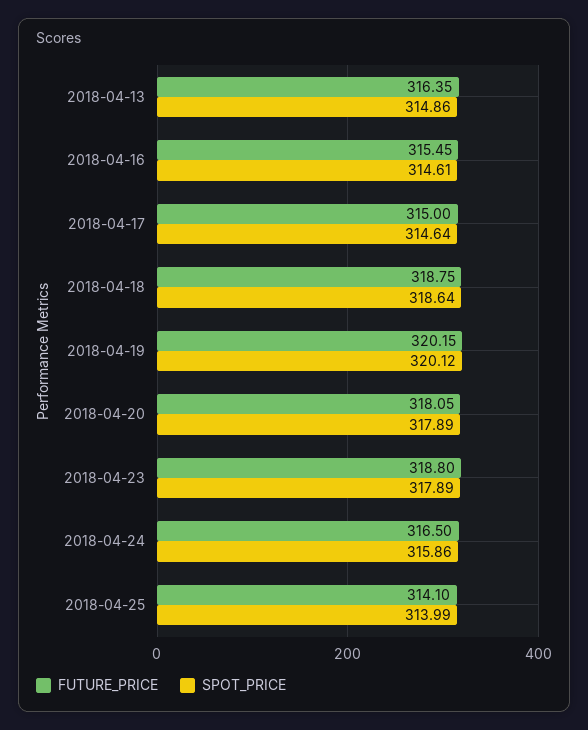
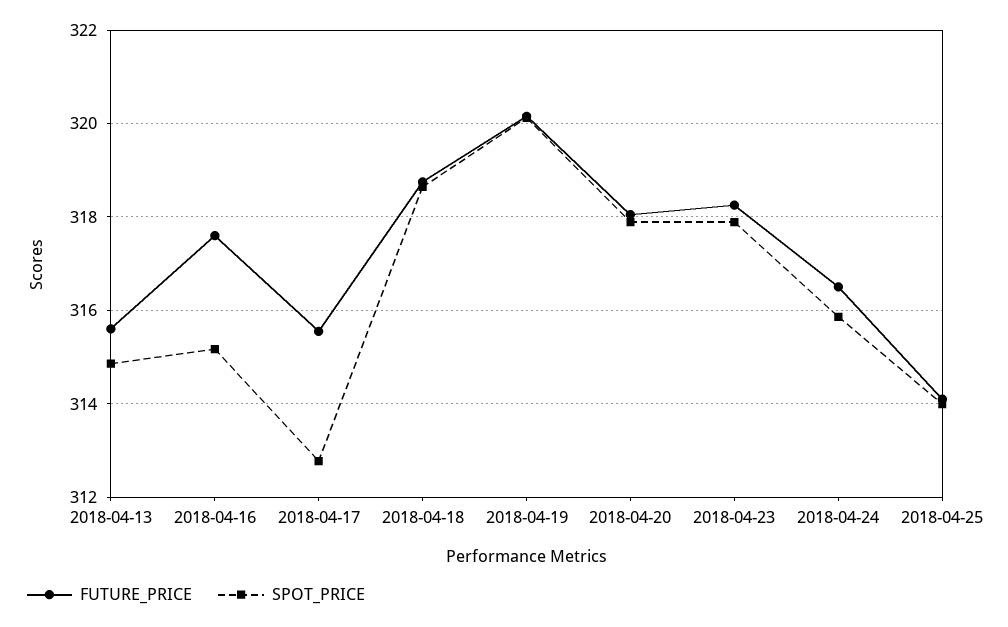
FUTURE_PRICE, 2018-04-13: 316.35 -> 315.6
FUTURE_PRICE, 2018-04-16: 315.45 -> 317.6
SPOT_PRICE, 2018-04-16: 314.61 -> 315.2
FUTURE_PRICE, 2018-04-17: 315 -> 315.6
SPOT_PRICE, 2018-04-17: 314.64 -> 312.8
FUTURE_PRICE, 2018-04-23: 318.8 -> 318.2

